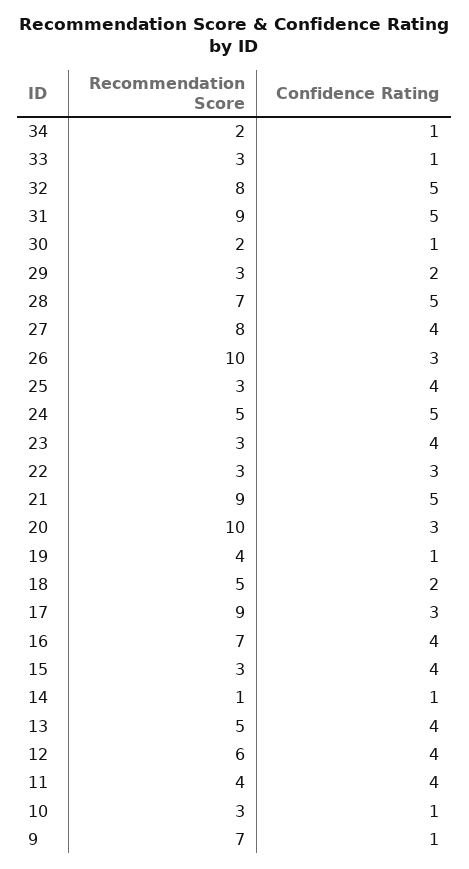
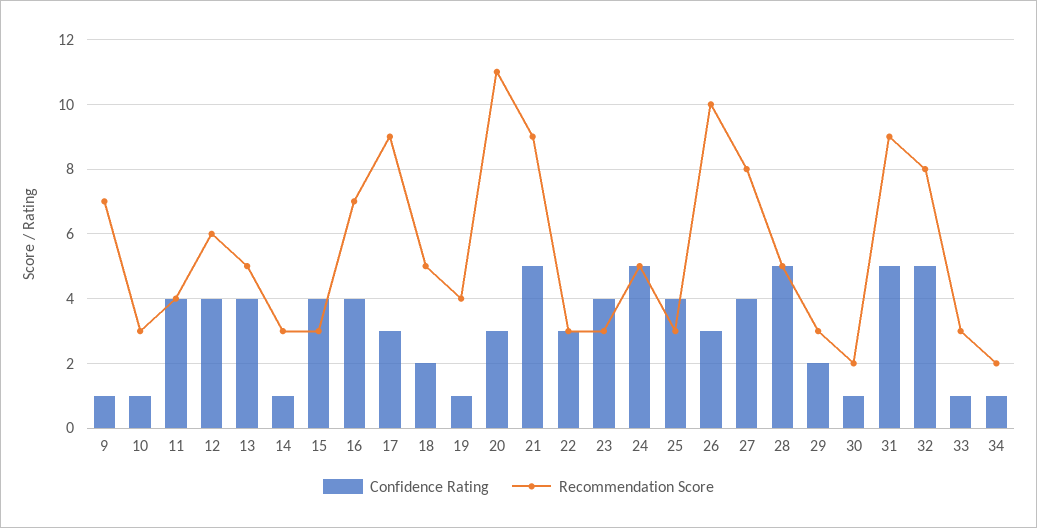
Recommendation Score, 28: 7 -> 5
Recommendation Score, 20: 10 -> 11
Recommendation Score, 14: 1 -> 3

